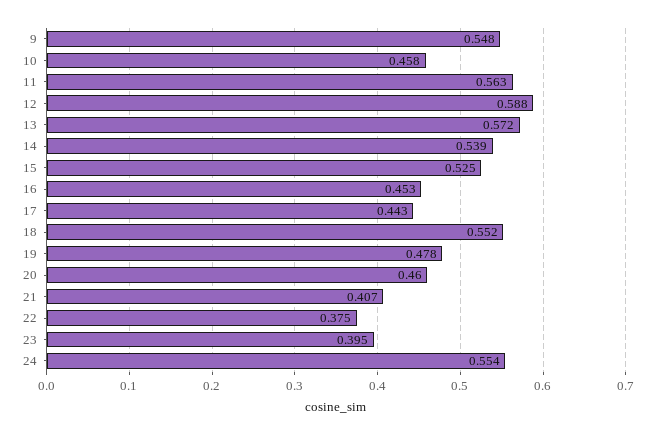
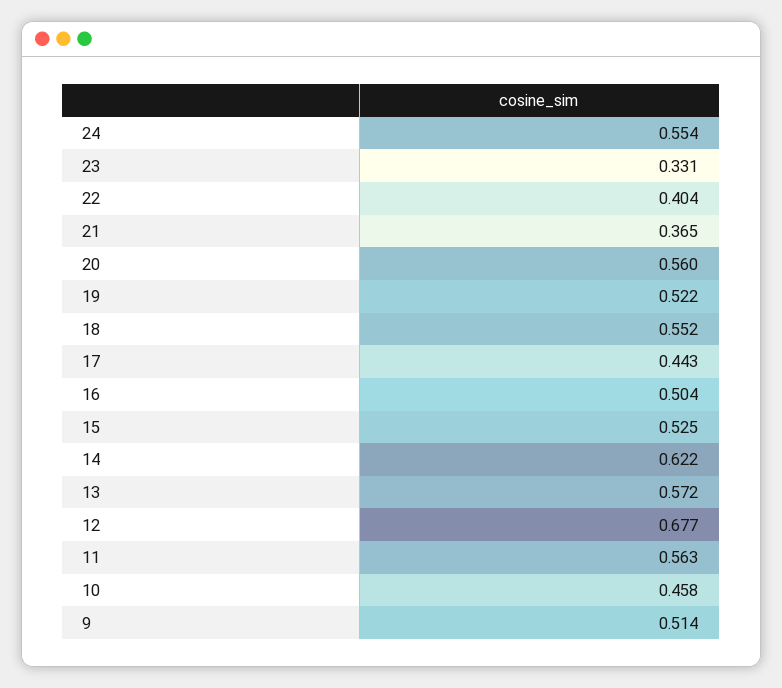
9: 0.548 -> 0.514
12: 0.588 -> 0.677
14: 0.539 -> 0.622
16: 0.453 -> 0.504
19: 0.478 -> 0.522
20: 0.46 -> 0.56
21: 0.407 -> 0.365
22: 0.375 -> 0.404
23: 0.395 -> 0.331

